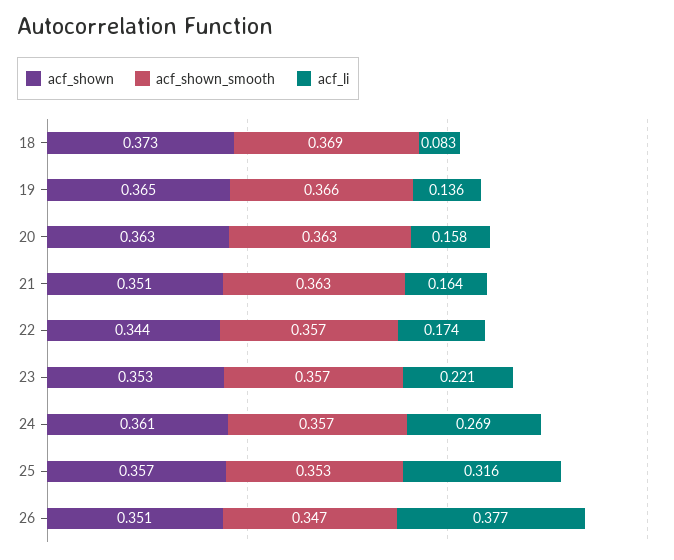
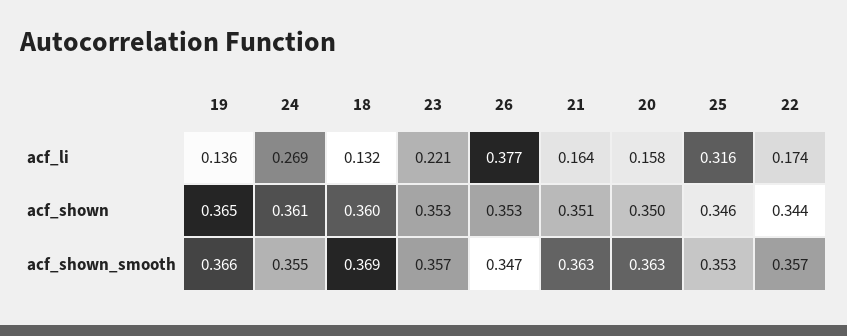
acf_shown, 18: 0.373 -> 0.36
acf_li, 18: 0.083 -> 0.132
acf_shown, 20: 0.363 -> 0.35
acf_shown_smooth, 24: 0.357 -> 0.355
acf_shown, 25: 0.357 -> 0.346
acf_shown, 26: 0.351 -> 0.353

